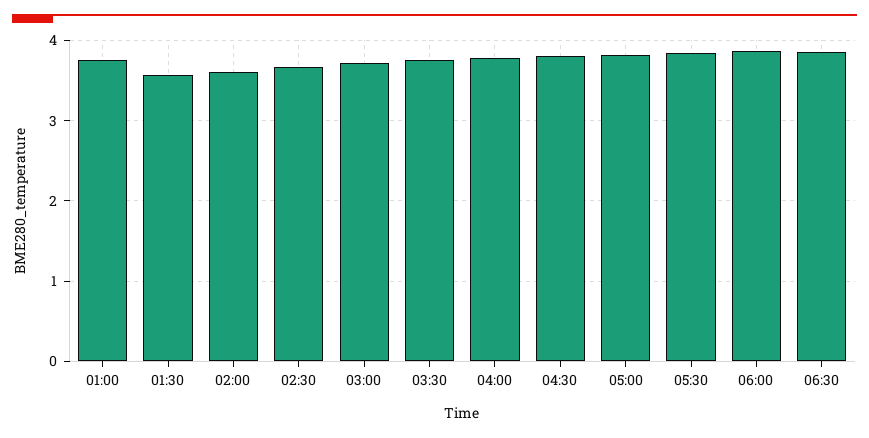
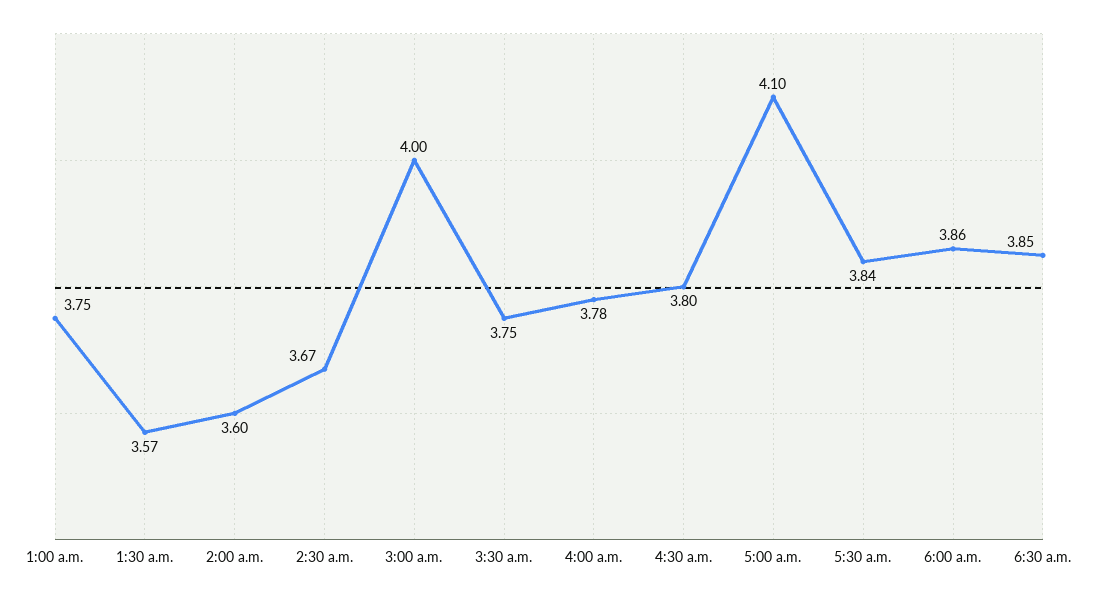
03:00: 3.7 -> 4
05:00: 3.8 -> 4.1

